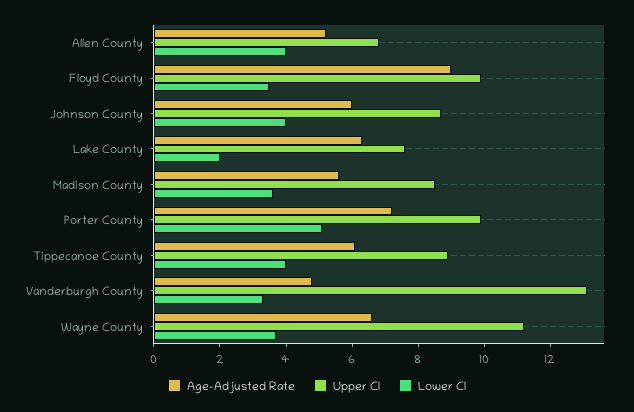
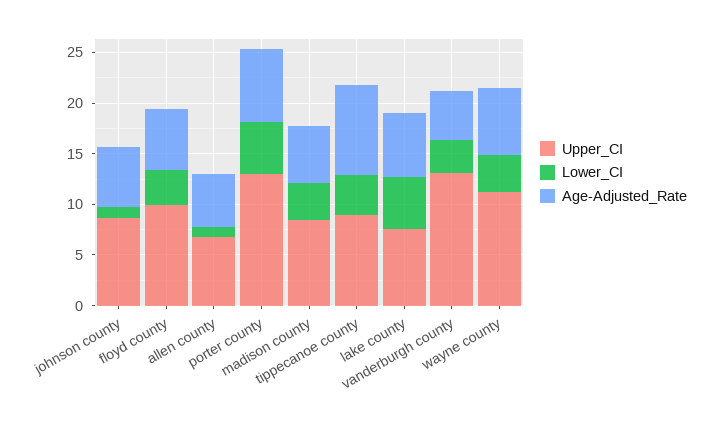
Lower CI, Allen County: 4 -> 1
Age-Adjusted Rate, Floyd County: 9 -> 6
Lower CI, Johnson County: 4 -> 1
Lower CI, Lake County: 2 -> 5
Upper CI, Porter County: 10 -> 13
Age-Adjusted Rate, Tippecanoe County: 6 -> 9

